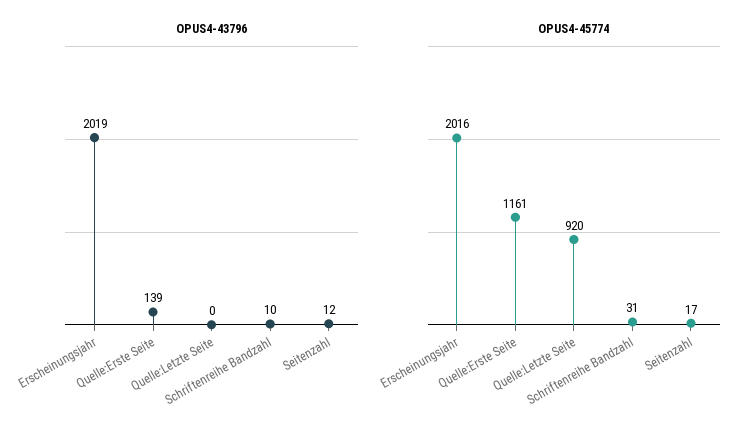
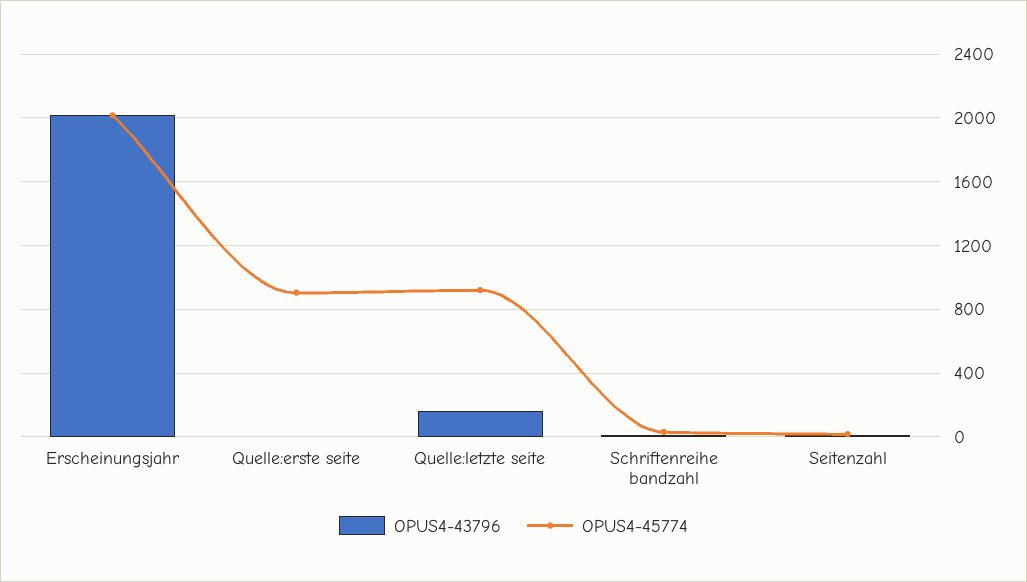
OPUS4-43796, Quelle:Erste Seite: 139 -> 0
OPUS4-43796, Quelle:Letzte Seite: 0 -> 150
OPUS4-45774, Quelle:Erste Seite: 1161 -> 900

